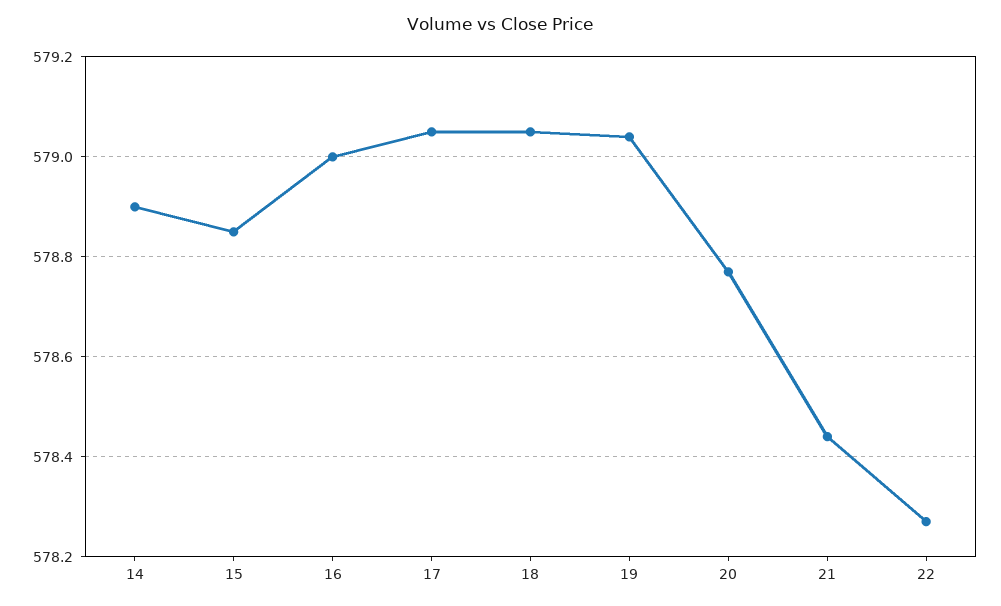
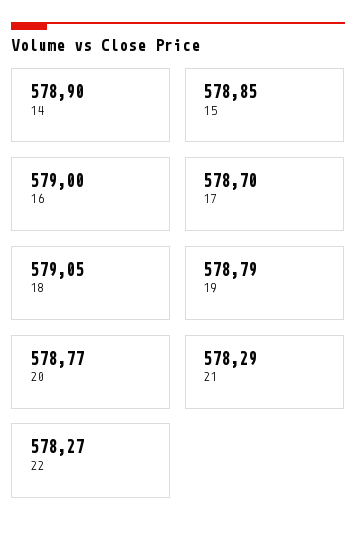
17: 579.05 -> 578.7
19: 579.05 -> 578.79
21: 578.45 -> 578.29

